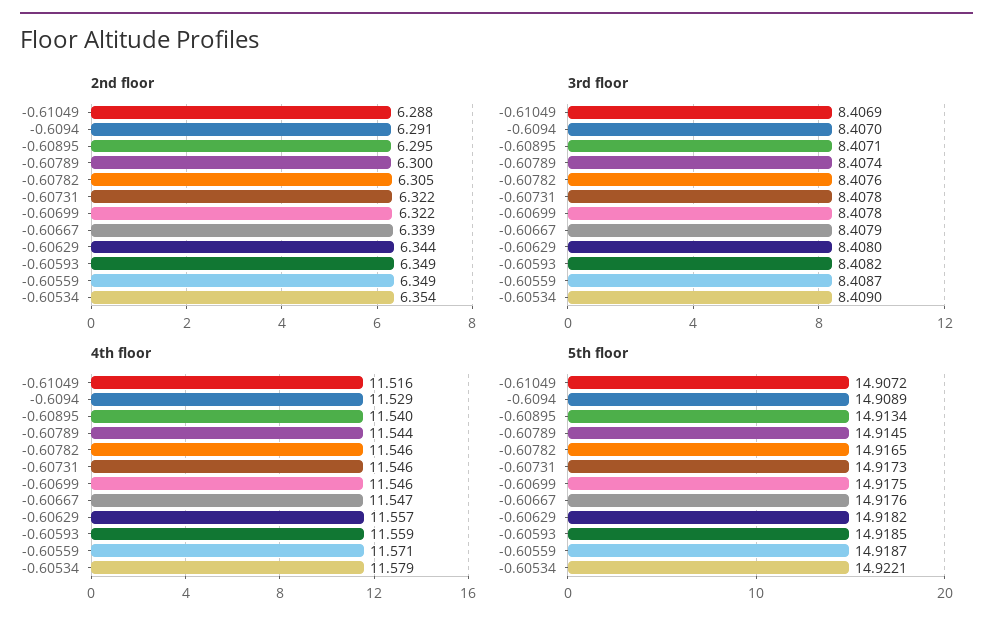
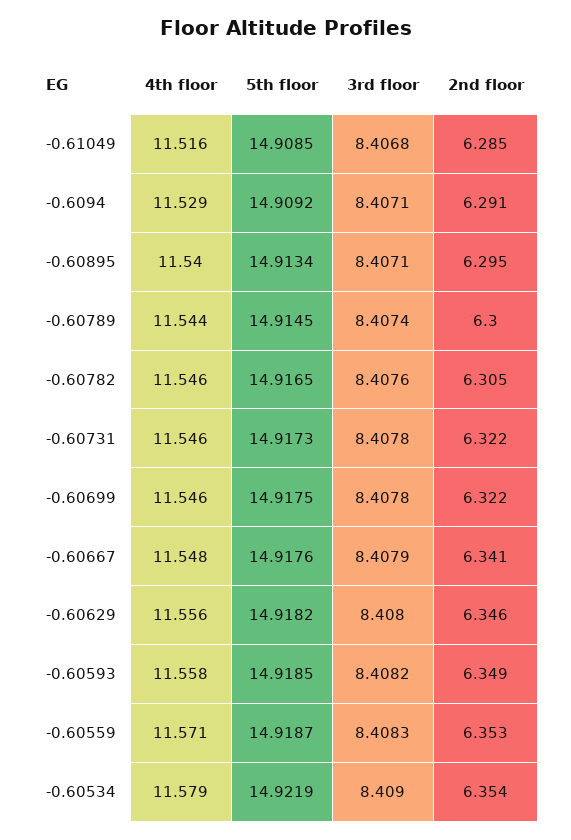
2nd floor, -0.61049: 6.288 -> 6.285
2nd floor, -0.60667: 6.339 -> 6.341
2nd floor, -0.60629: 6.344 -> 6.346
2nd floor, -0.60559: 6.349 -> 6.353
3rd floor, -0.61049: 8.4069 -> 8.4068
3rd floor, -0.6094: 8.407 -> 8.4071
3rd floor, -0.60559: 8.4087 -> 8.4083
4th floor, -0.60667: 11.547 -> 11.548
4th floor, -0.60629: 11.557 -> 11.556
4th floor, -0.60593: 11.559 -> 11.558
5th floor, -0.61049: 14.9072 -> 14.9085
5th floor, -0.6094: 14.9089 -> 14.9092
5th floor, -0.60534: 14.9221 -> 14.9219

